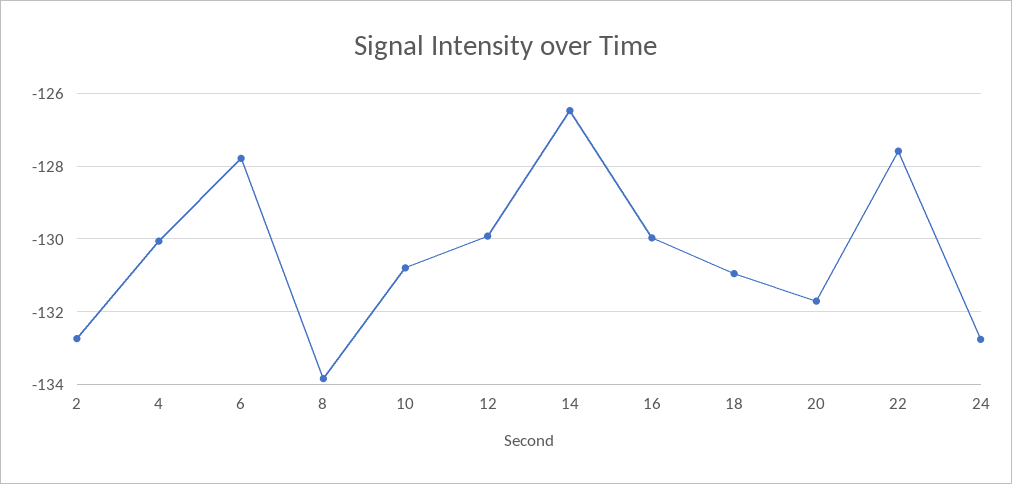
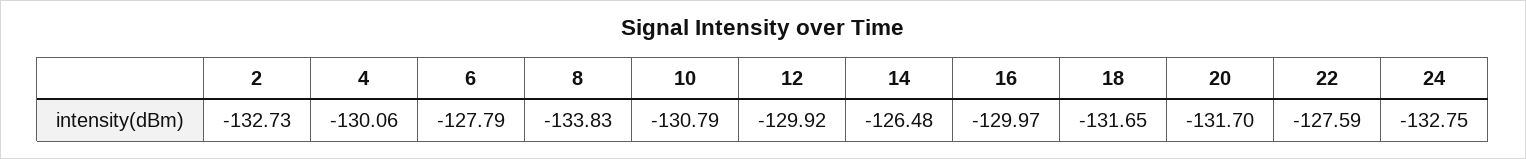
18: -131 -> -131.65

